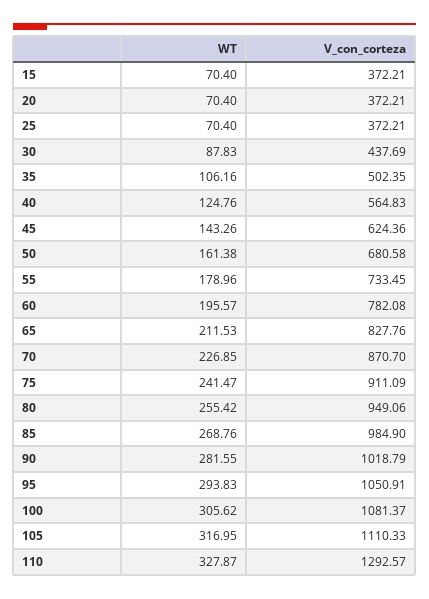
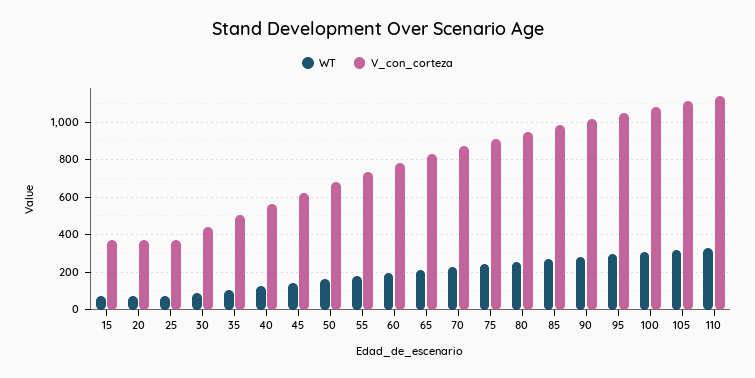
V_con_corteza, 110: 1292.57 -> 1150

